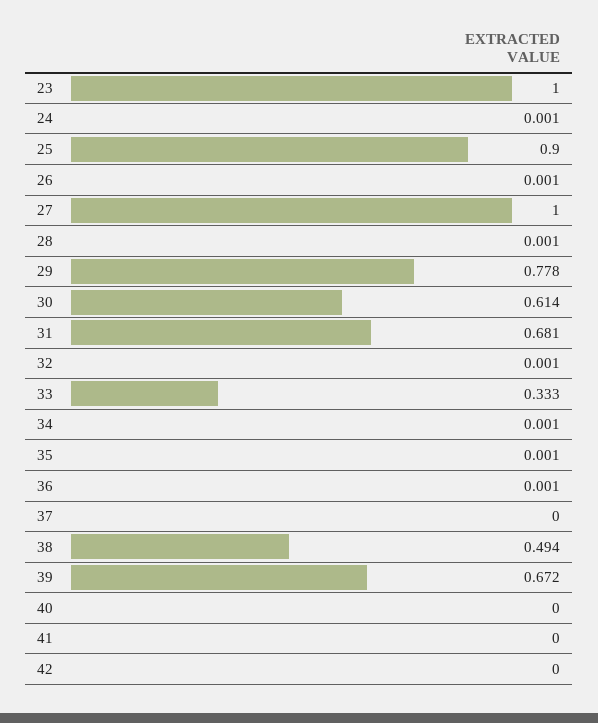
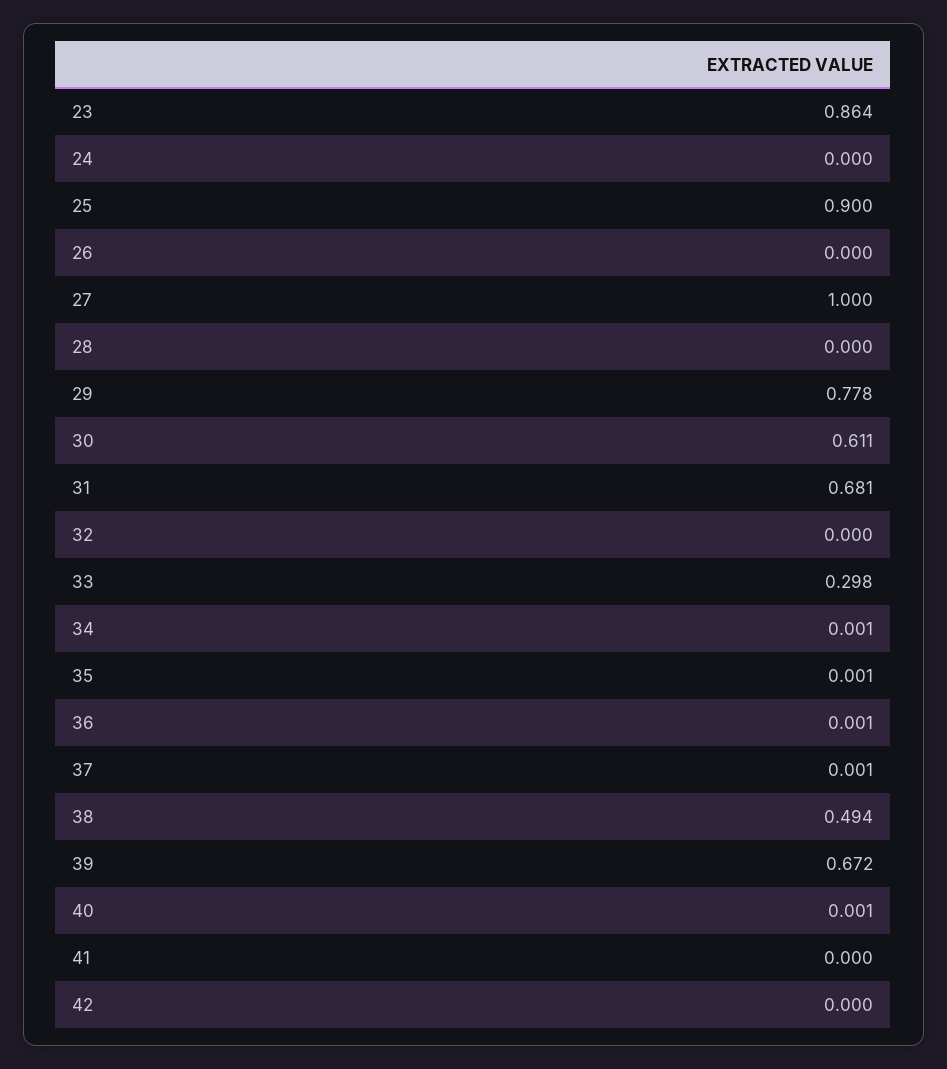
23: 1 -> 0.864
24: 0.001 -> 0
26: 0.001 -> 0
28: 0.001 -> 0
30: 0.614 -> 0.611
32: 0.001 -> 0
33: 0.333 -> 0.298
37: 0 -> 0.001
40: 0 -> 0.001

